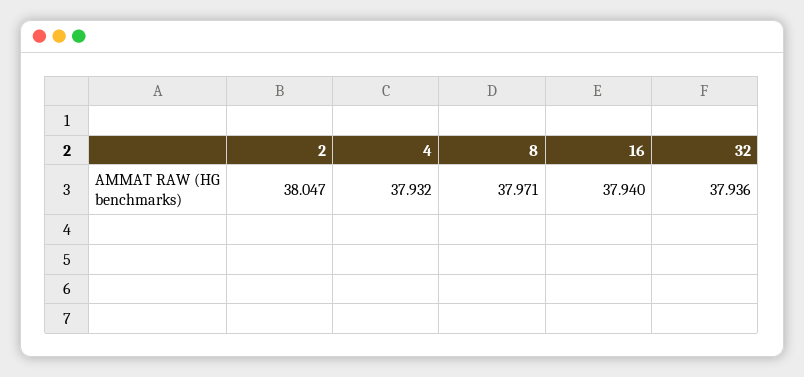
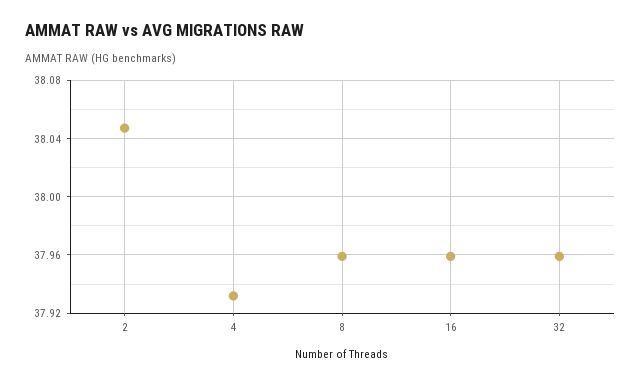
8: 37.971 -> 37.96
16: 37.94 -> 37.96
32: 37.936 -> 37.96

